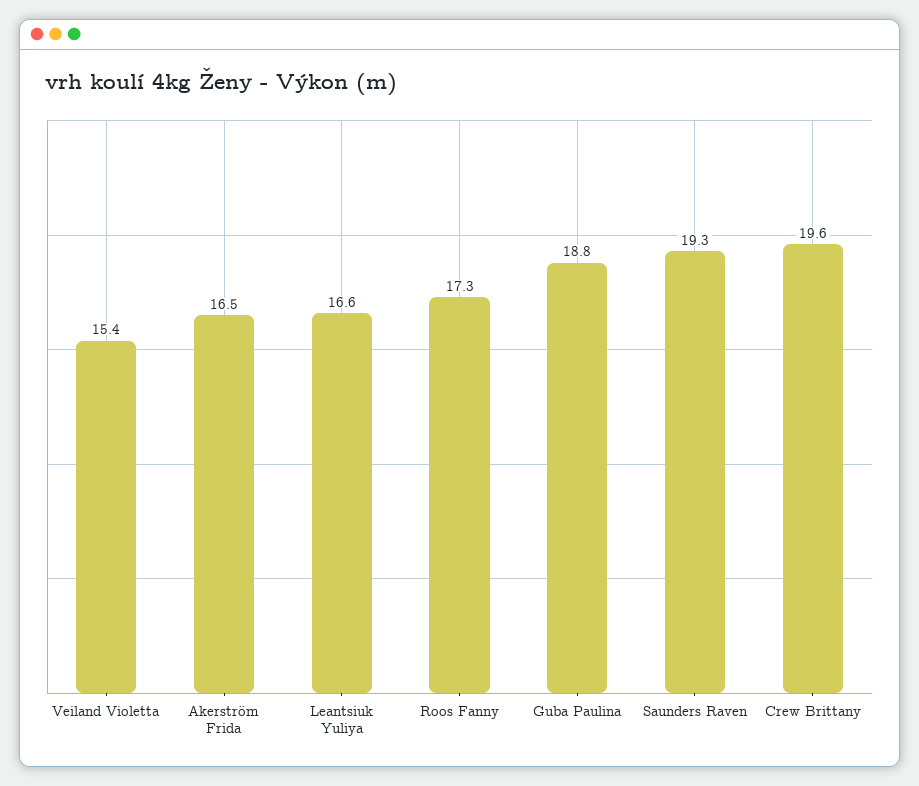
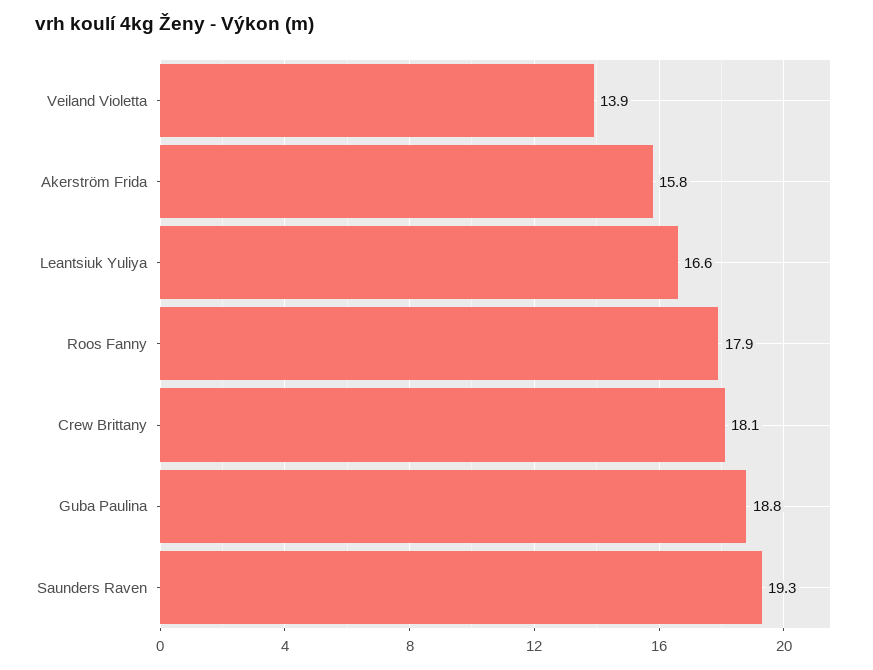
Veiland Violetta: 15.4 -> 13.9
Akerström Frida: 16.5 -> 15.8
Roos Fanny: 17.3 -> 17.9
Crew Brittany: 19.6 -> 18.1

